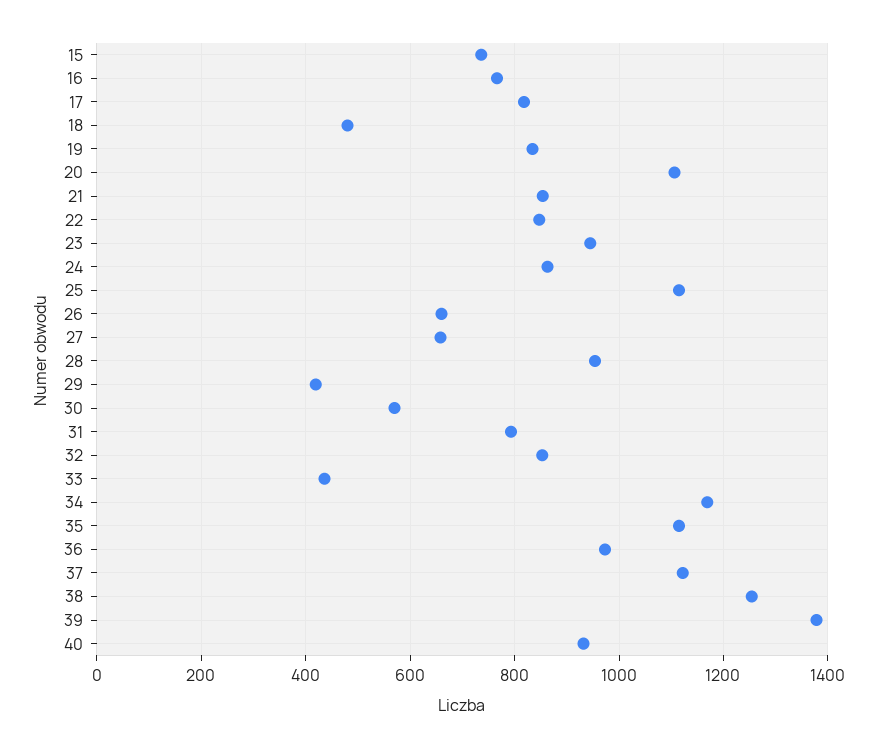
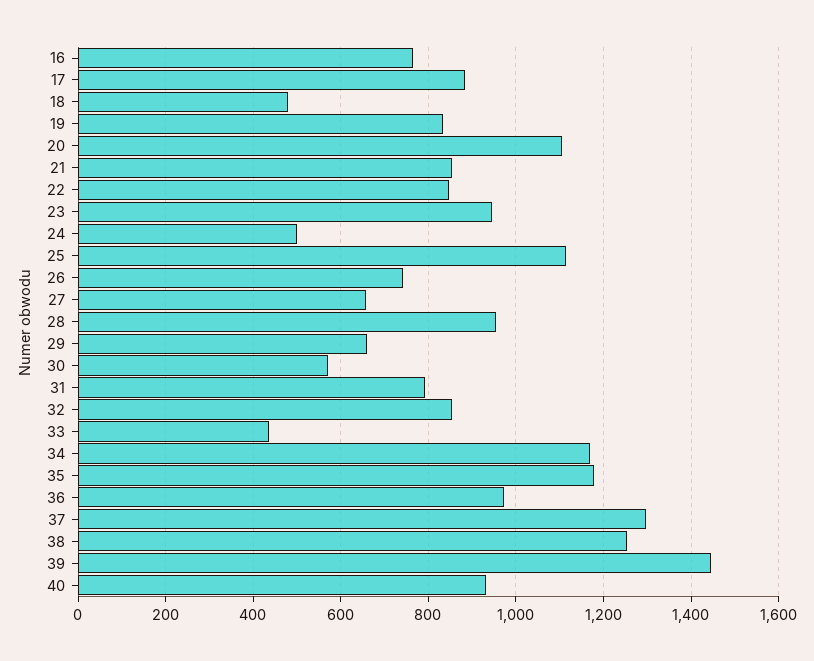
15: 740 -> none
17: 820 -> 880
24: 860 -> 500
26: 660 -> 740
29: 420 -> 660
35: 1120 -> 1180
37: 1120 -> 1300
39: 1380 -> 1440

